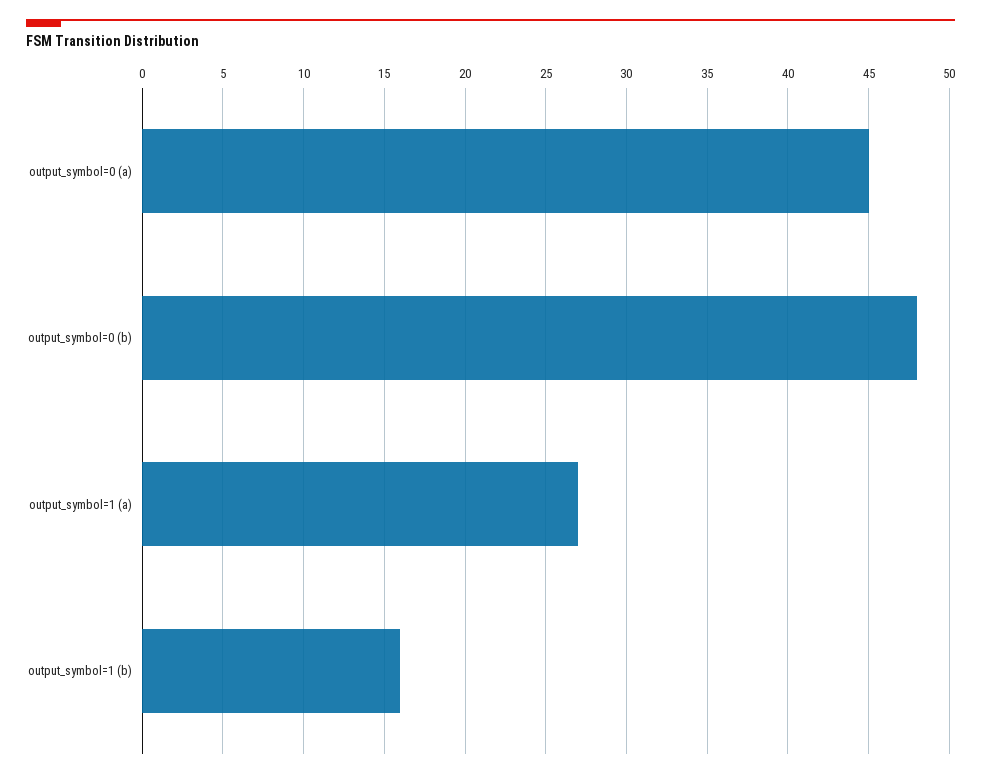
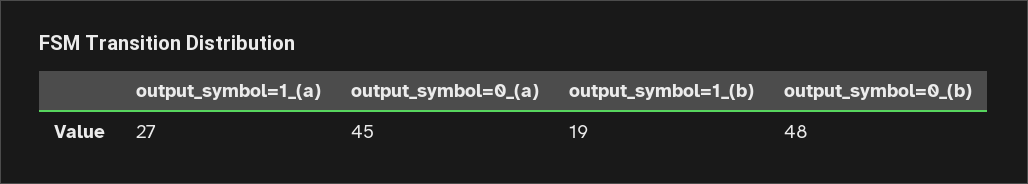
output_symbol=1 (b): 16 -> 19

